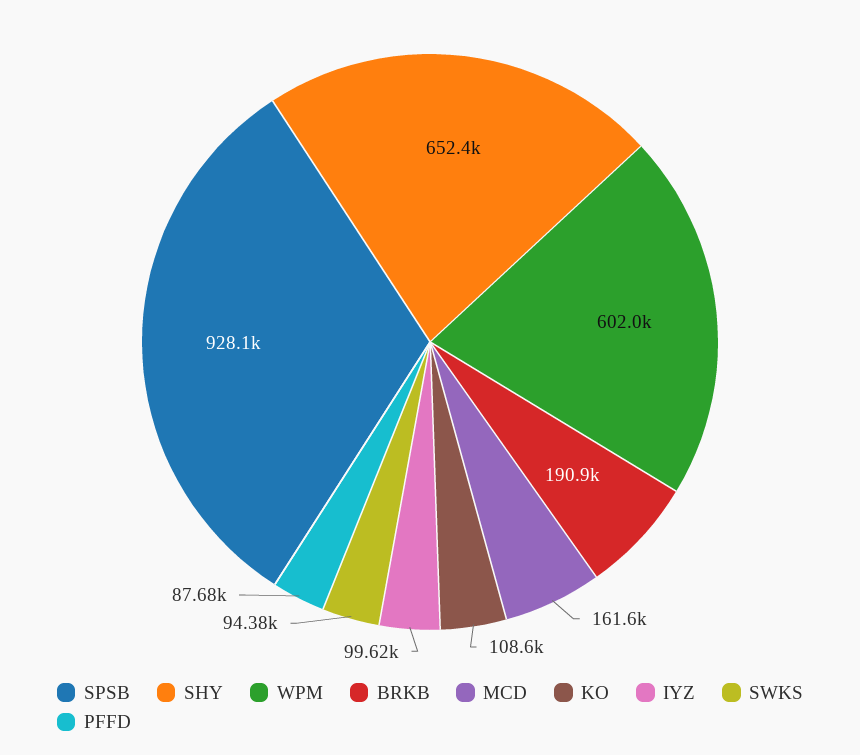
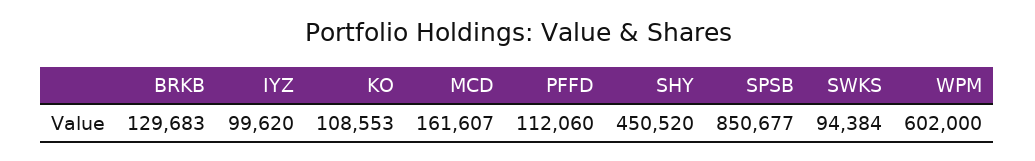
SPSB: 928100 -> 850677
SHY: 652400 -> 450520
BRKB: 190900 -> 129683
PFFD: 87680 -> 112060

